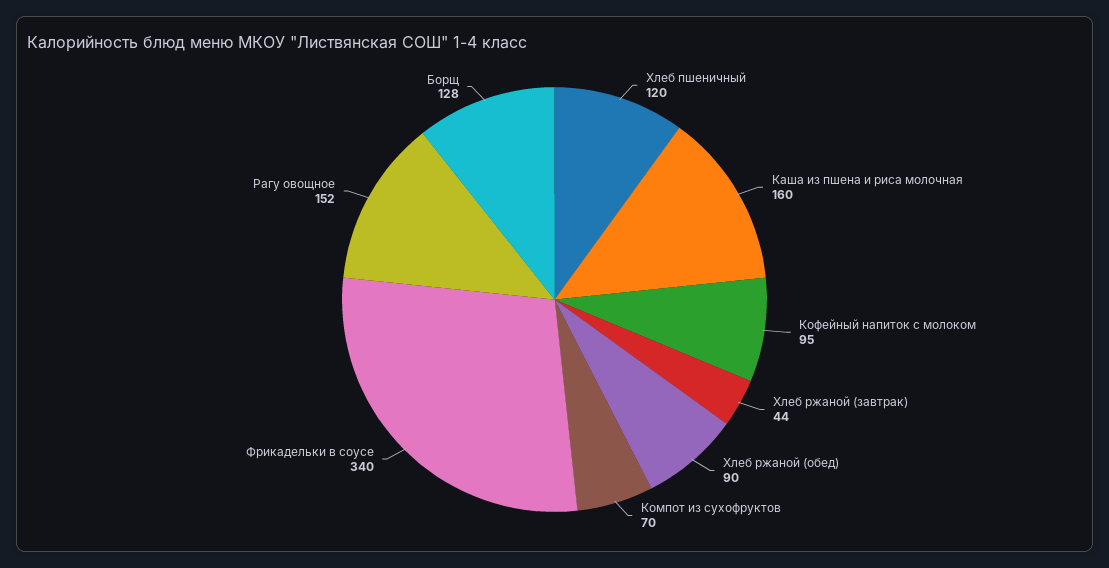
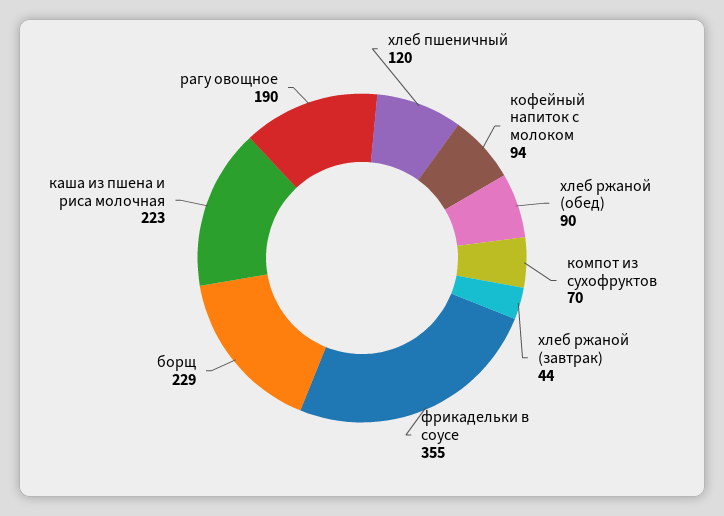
Каша из пшена и риса молочная: 160 -> 223
Кофейный напиток с молоком: 95 -> 94
Фрикадельки в соусе: 340 -> 355
Рагу овощное: 152 -> 190
Борщ: 128 -> 229

